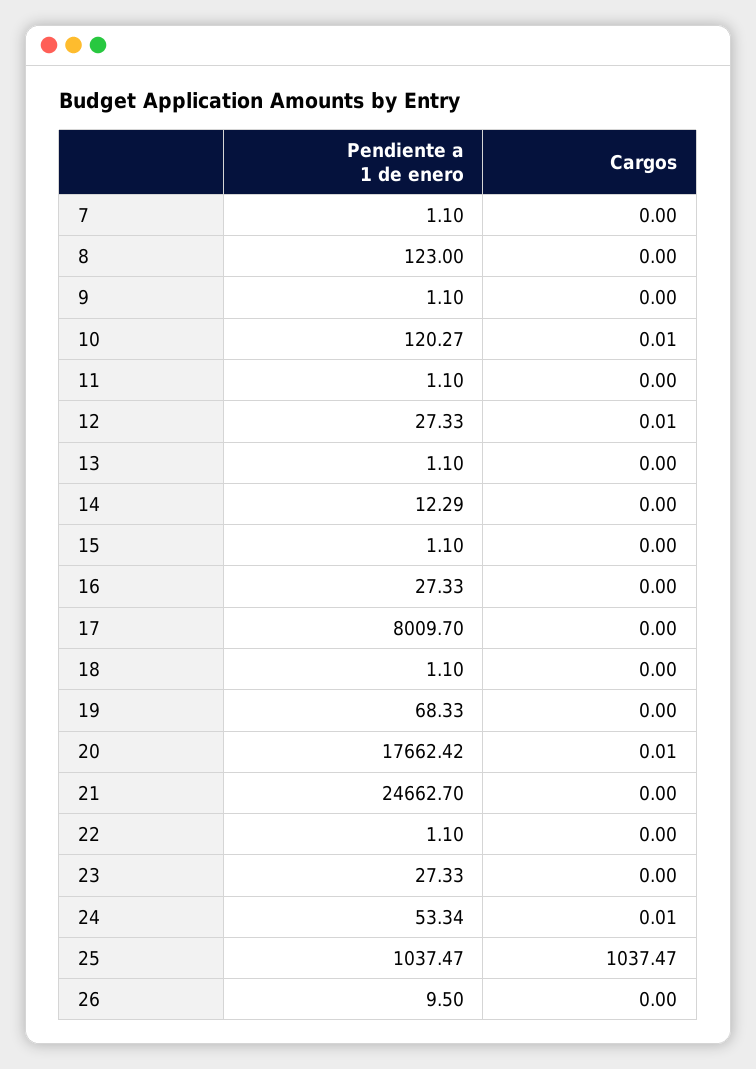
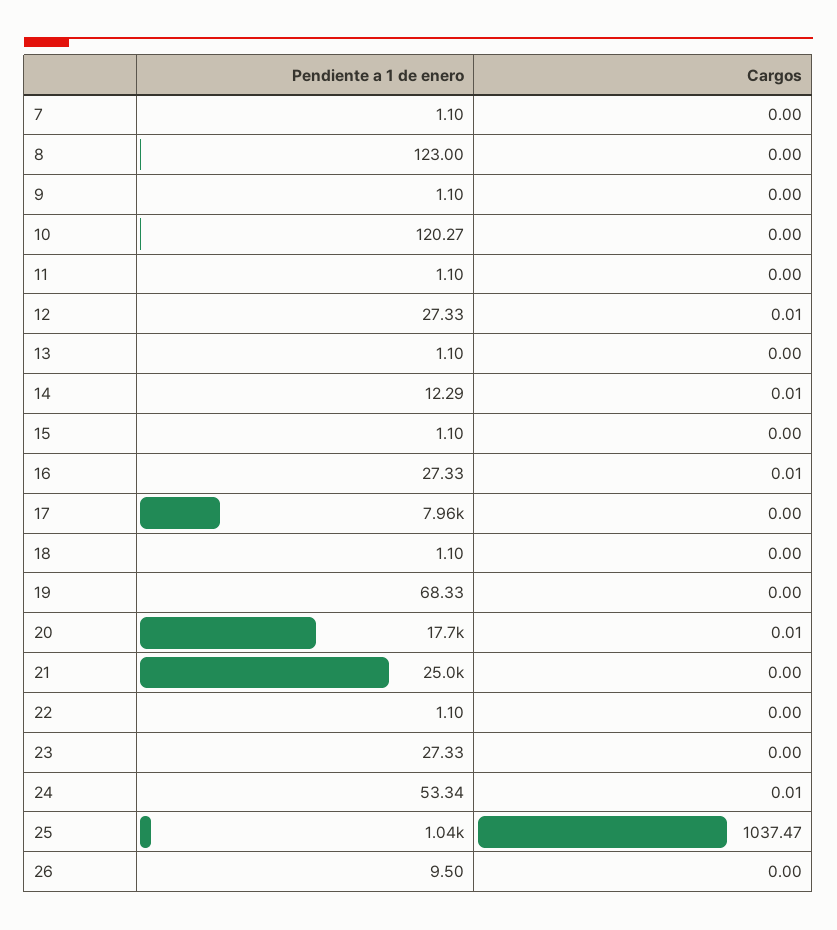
Cargos, 10: 0.01 -> 0
Cargos, 14: 0 -> 0.01
Cargos, 16: 0 -> 0.01
Pendiente a 1 de enero, 17: 8009.7 -> 7960
Pendiente a 1 de enero, 21: 24662.7 -> 25000

